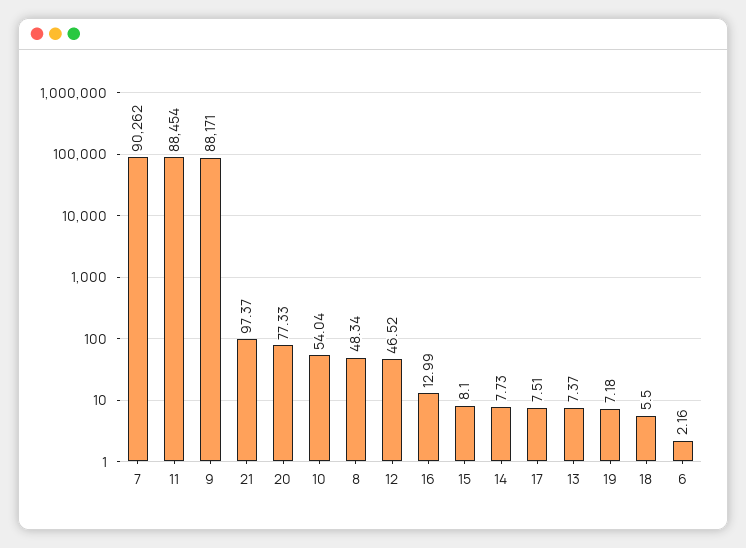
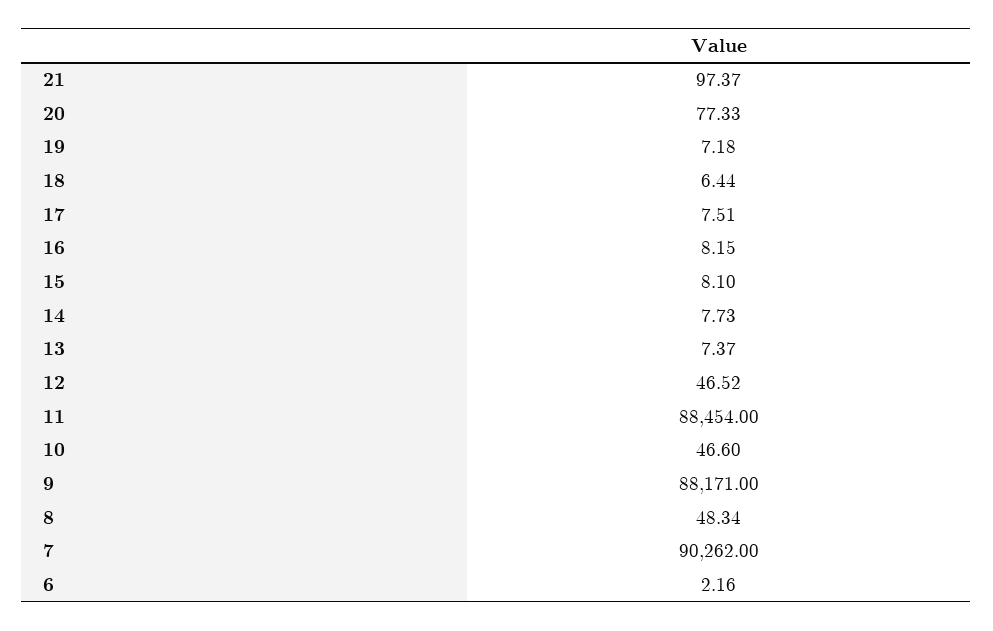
10: 54.04 -> 46.6
16: 12.99 -> 8.15
18: 5.5 -> 6.44

